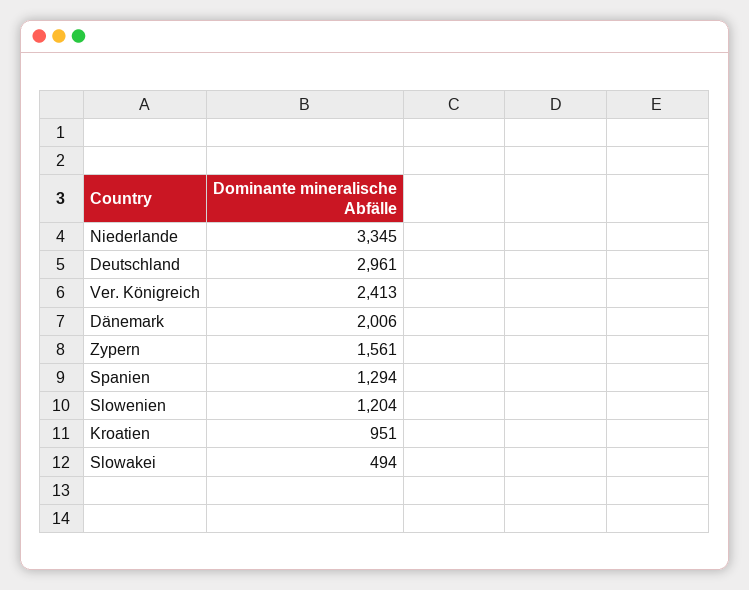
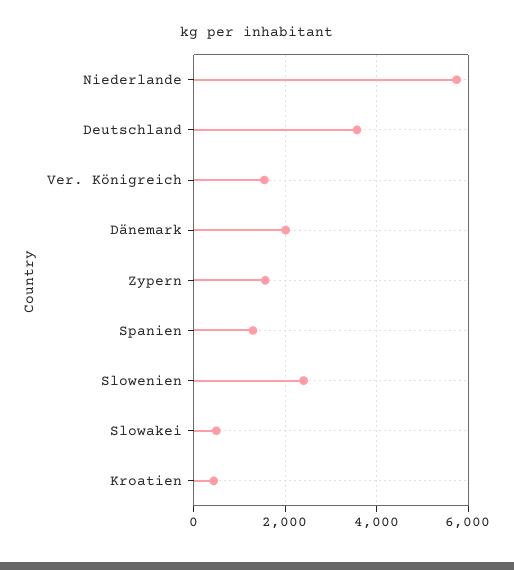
Niederlande: 3345 -> 5800
Deutschland: 2961 -> 3600
Ver. Königreich: 2413 -> 1600
Slowenien: 1204 -> 2400
Kroatien: 951 -> 400

